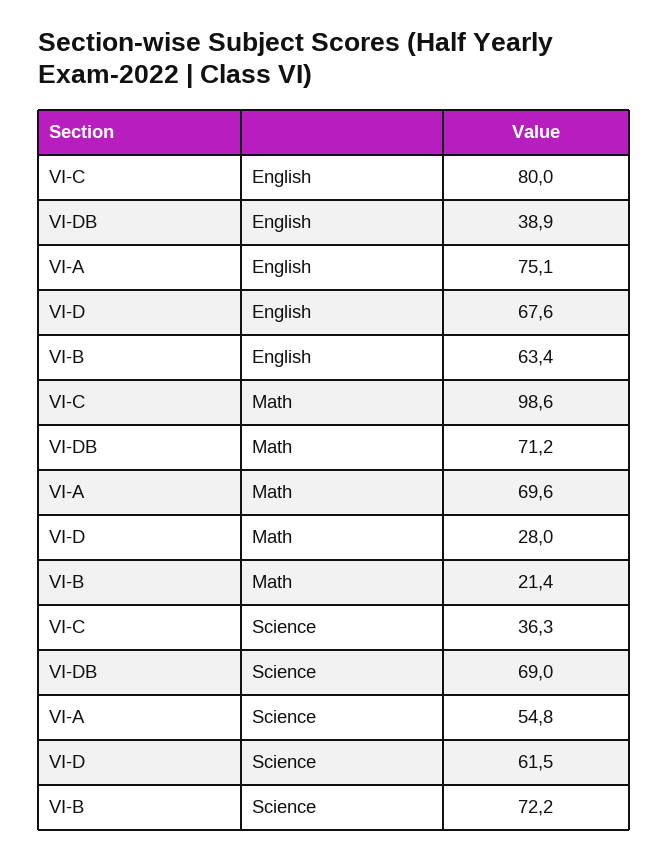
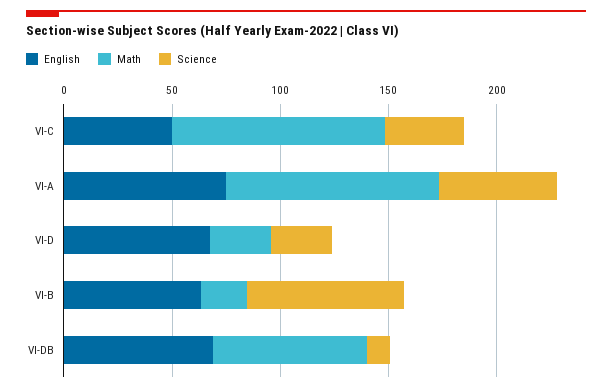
English, VI-C: 80 -> 50
English, VI-DB: 38.9 -> 70
Math, VI-A: 69.6 -> 100
Science, VI-DB: 69 -> 10
Science, VI-D: 61.5 -> 30

